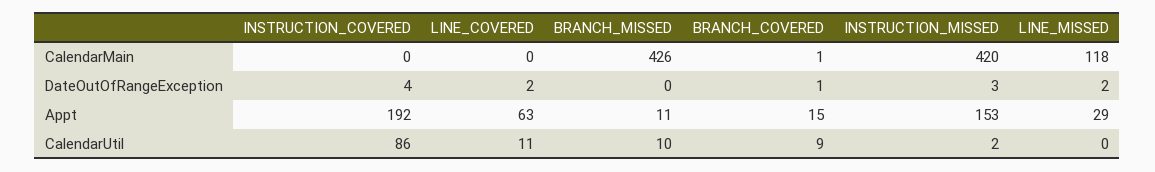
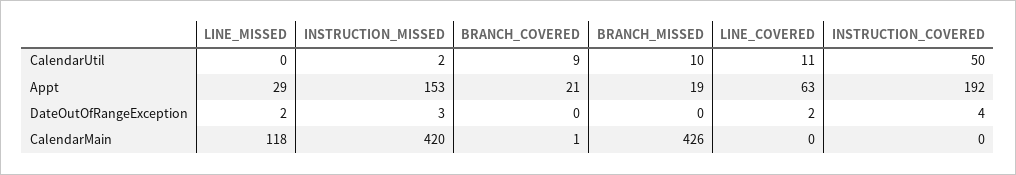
BRANCH_COVERED, DateOutOfRangeException: 1 -> 0
BRANCH_MISSED, Appt: 11 -> 19
BRANCH_COVERED, Appt: 15 -> 21
INSTRUCTION_COVERED, CalendarUtil: 86 -> 50

